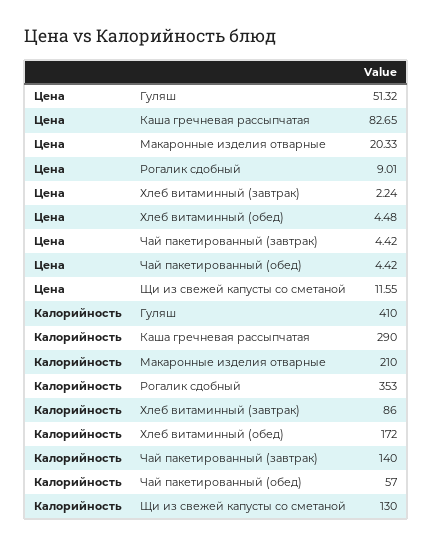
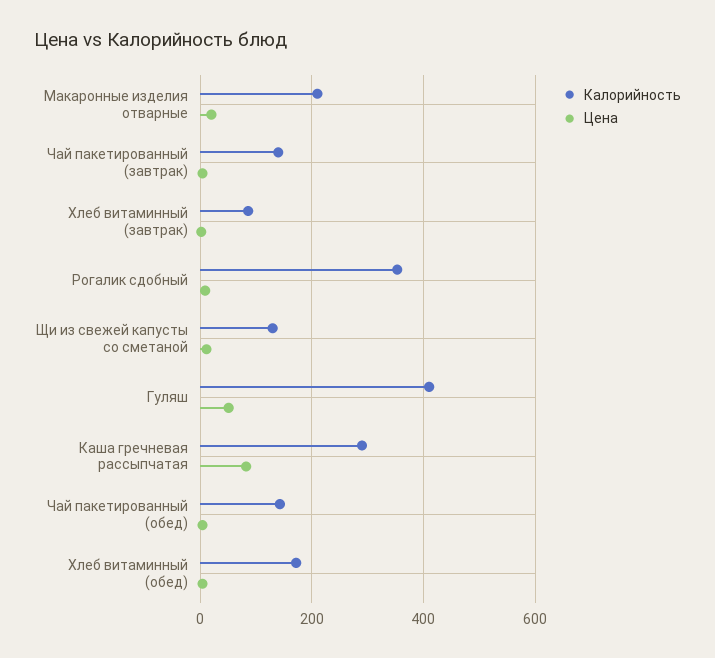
Калорийность, Чай пакетированный (обед): 57 -> 140

